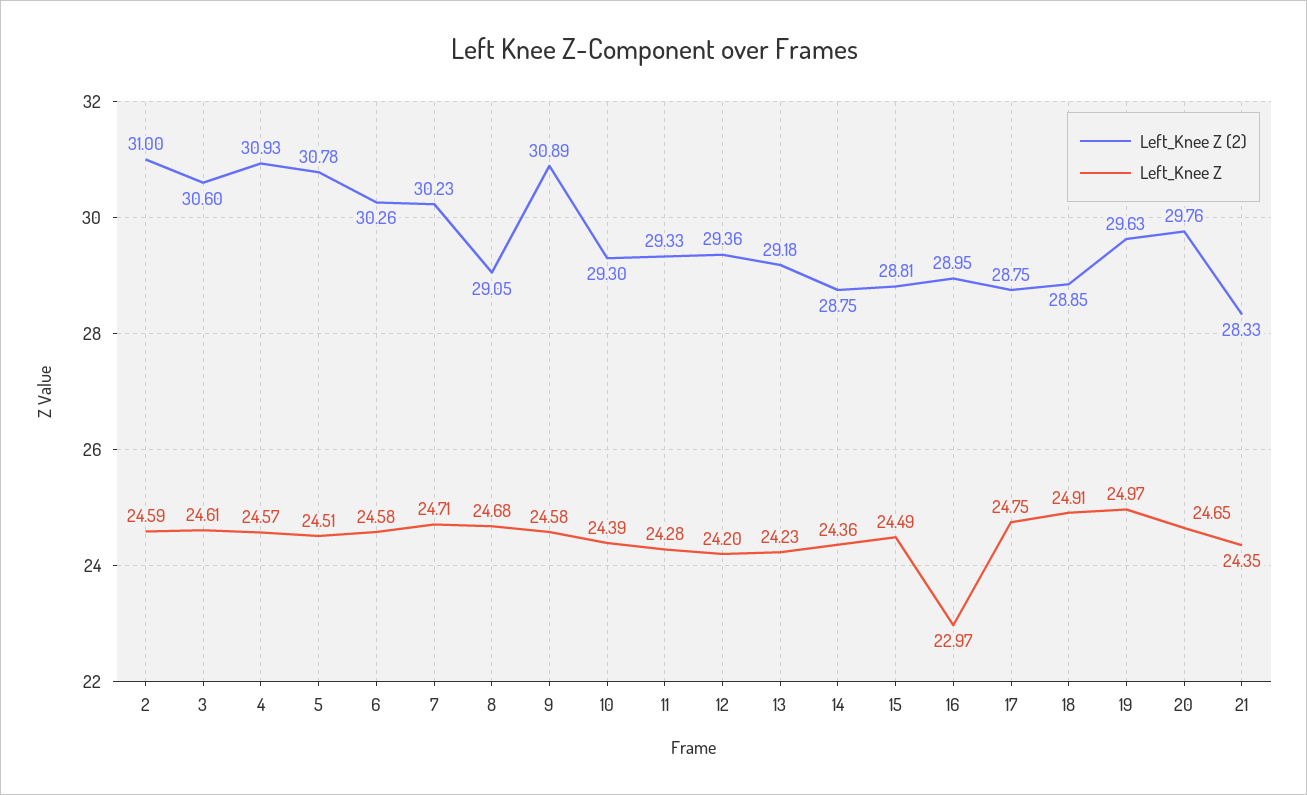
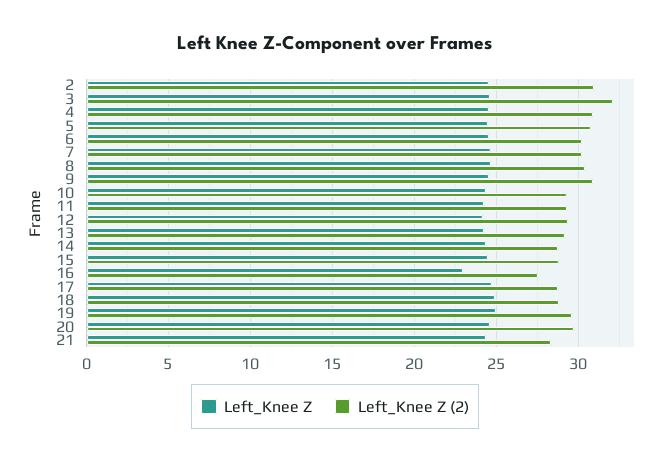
Left_Knee Z (2), 3: 30.6 -> 32
Left_Knee Z (2), 8: 29.05 -> 30.5
Left_Knee Z (2), 16: 28.95 -> 27.5

